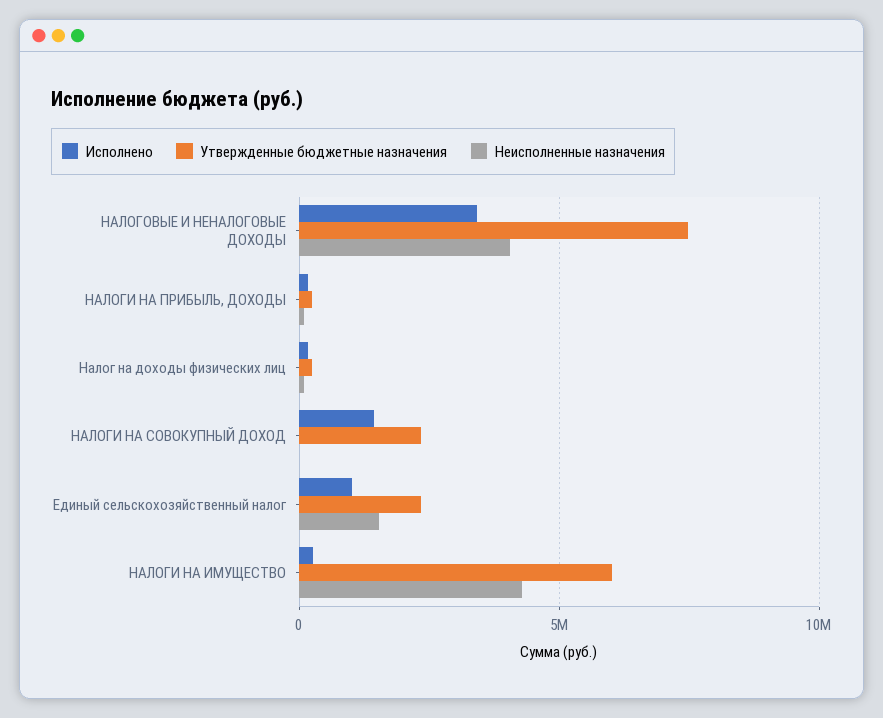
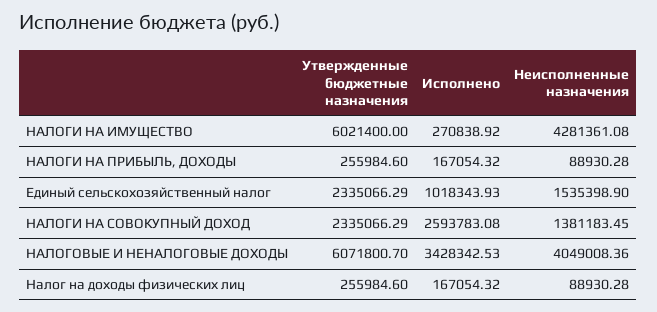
Утвержденные бюджетные назначения, НАЛОГОВЫЕ И НЕНАЛОГОВЫЕ ДОХОДЫ: 7500000 -> 6071800.7
Исполнено, НАЛОГИ НА СОВОКУПНЫЙ ДОХОД: 1500000 -> 2593783.08
Неисполненные назначения, НАЛОГИ НА СОВОКУПНЫЙ ДОХОД: 0 -> 1381183.45

